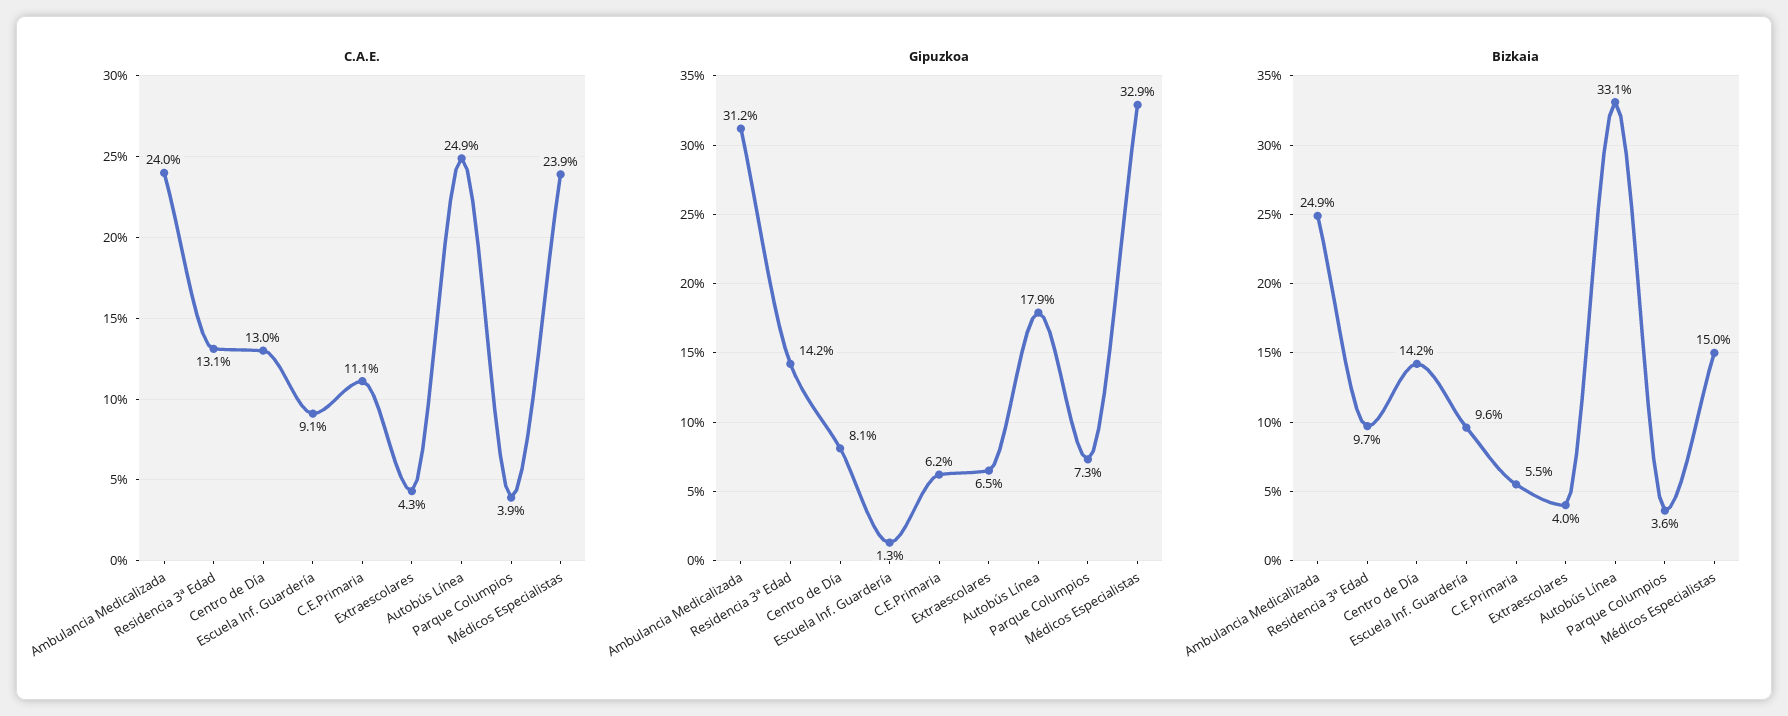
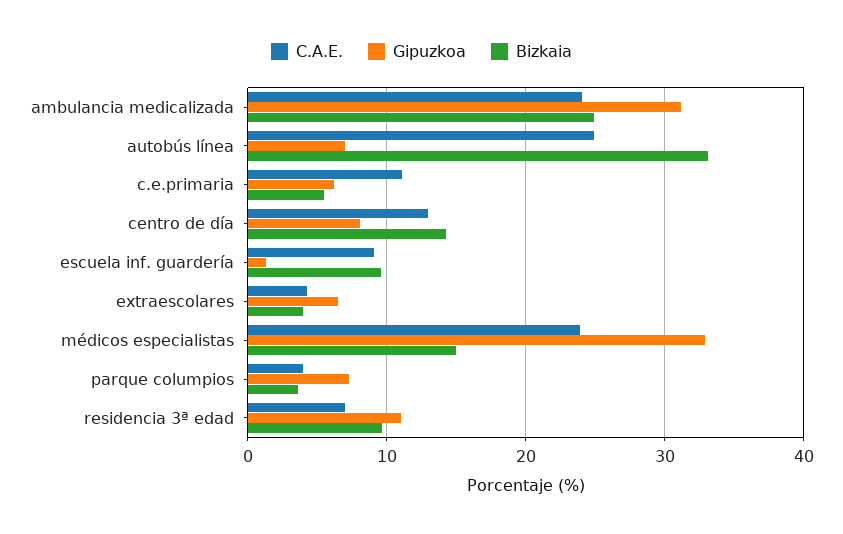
C.A.E., Residencia 3ª Edad: 13.1 -> 7
Gipuzkoa, Residencia 3ª Edad: 14.2 -> 11
Gipuzkoa, Autobús Línea: 17.9 -> 7

